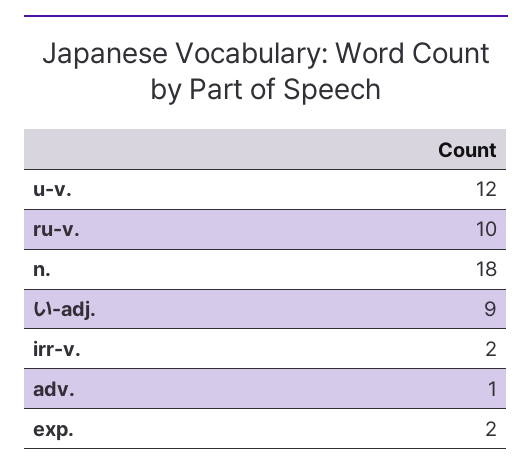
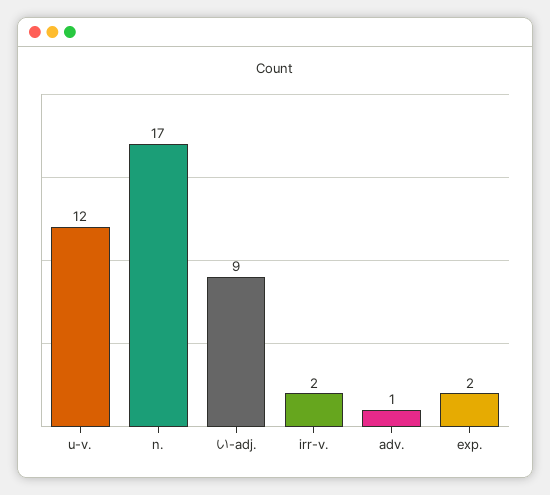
ru-v.: 10 -> none
n.: 18 -> 17

